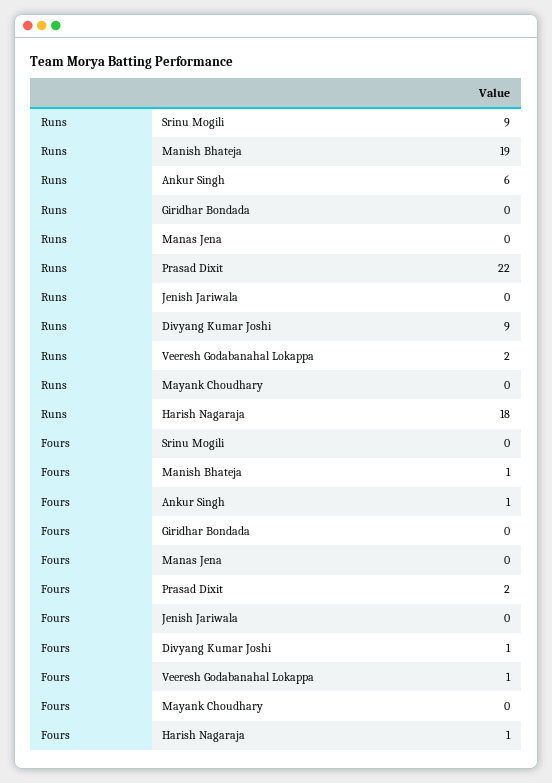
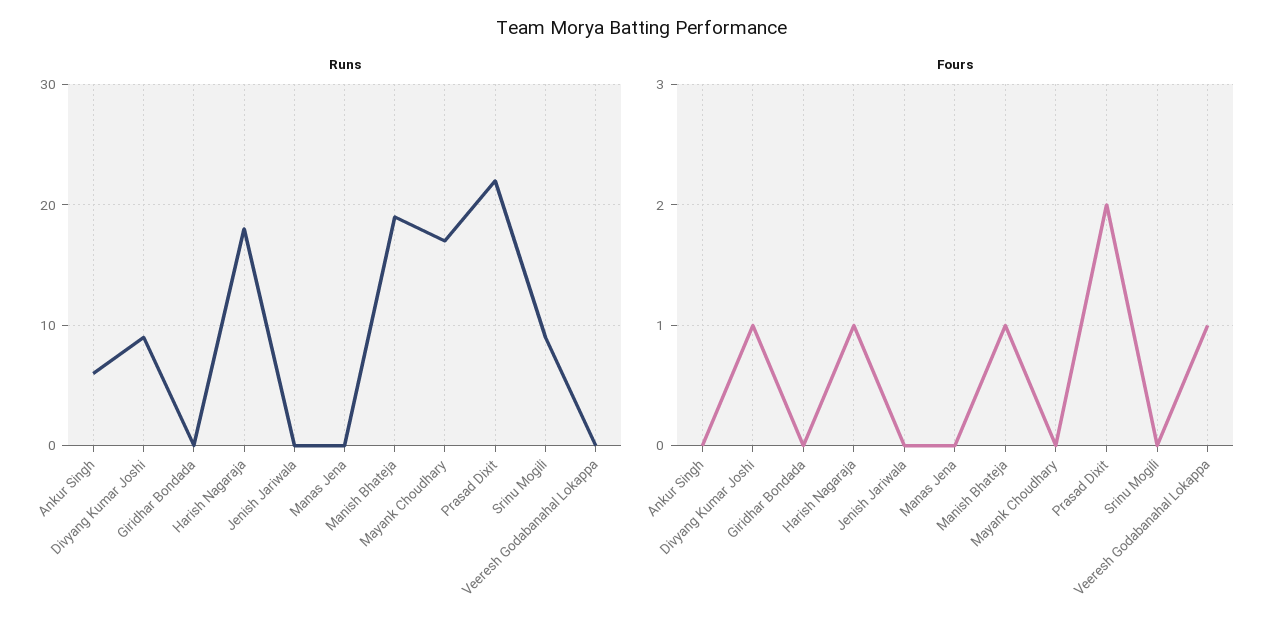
Runs, Veeresh Godabanahal Lokappa: 2 -> 0
Runs, Mayank Choudhary: 0 -> 17
Fours, Ankur Singh: 1 -> 0

